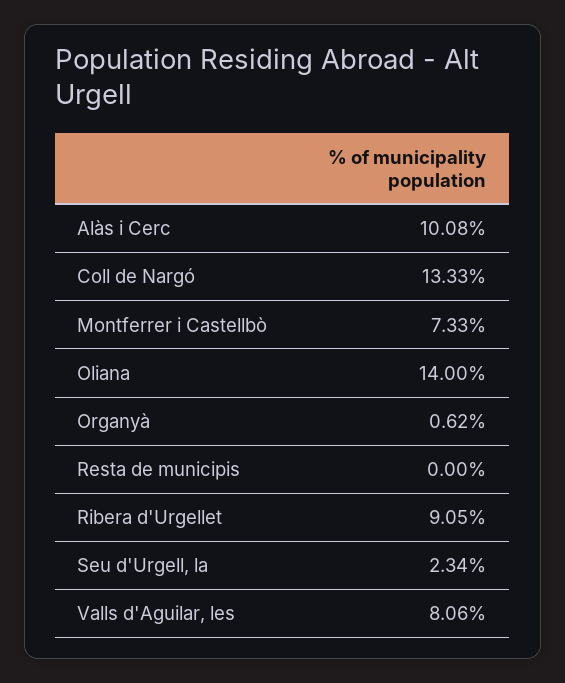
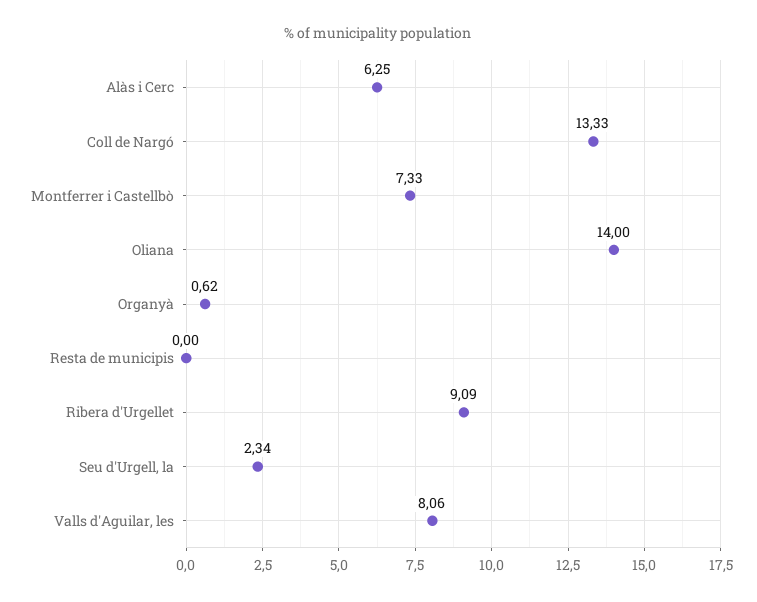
Alàs i Cerc: 10.08 -> 6.25
Ribera d'Urgellet: 9.05 -> 9.09

